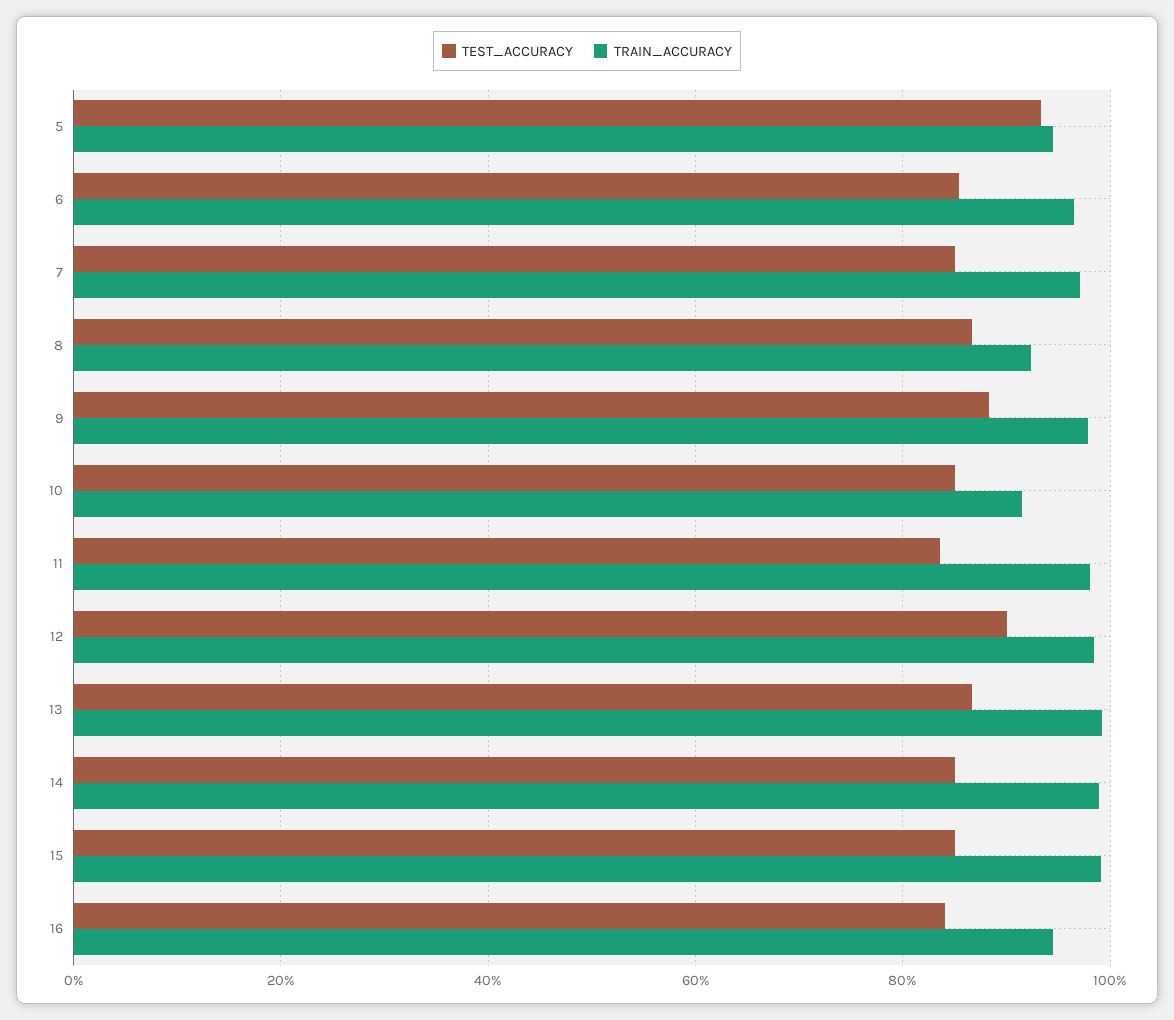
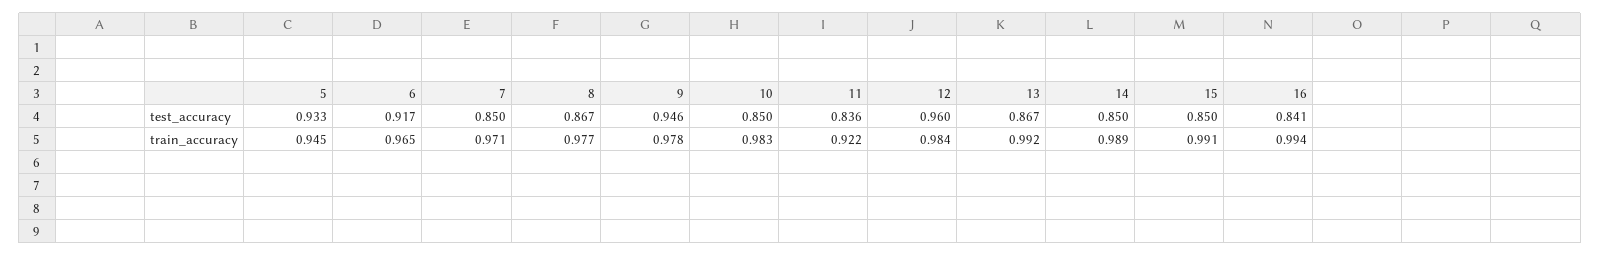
TEST_ACCURACY, 6: 0.86 -> 0.917
TRAIN_ACCURACY, 8: 0.92 -> 0.977
TEST_ACCURACY, 9: 0.88 -> 0.946
TRAIN_ACCURACY, 10: 0.92 -> 0.983
TRAIN_ACCURACY, 11: 0.98 -> 0.922
TEST_ACCURACY, 12: 0.9 -> 0.96
TRAIN_ACCURACY, 16: 0.94 -> 0.994

